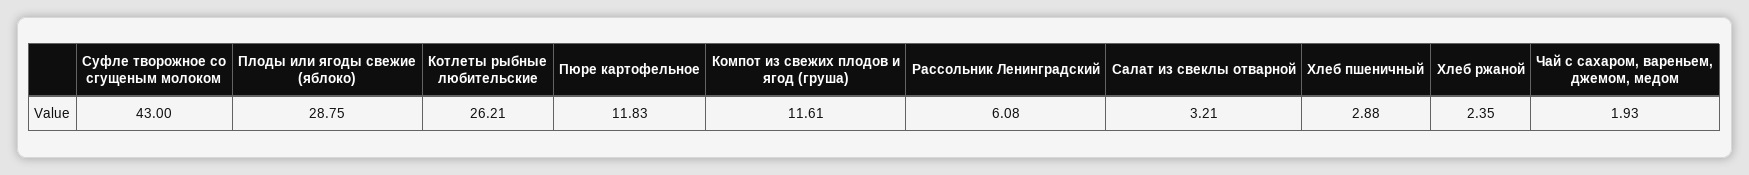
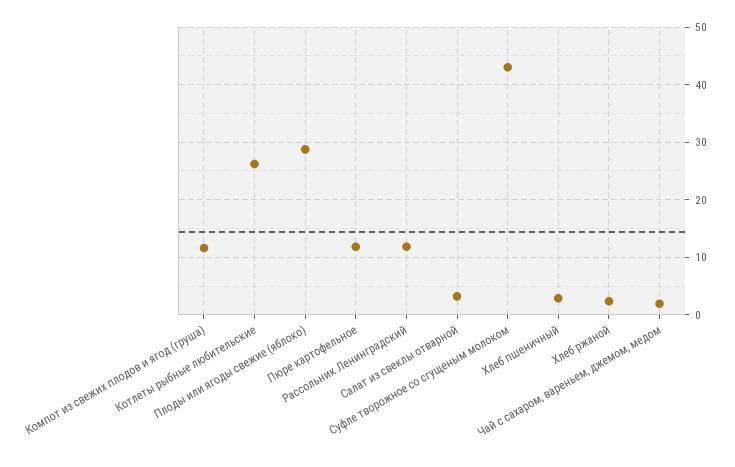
Рассольник Ленинградский: 6.08 -> 12

